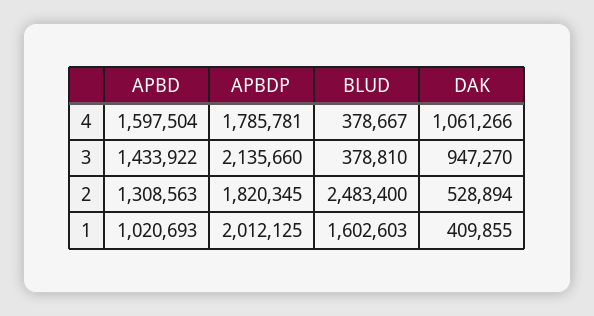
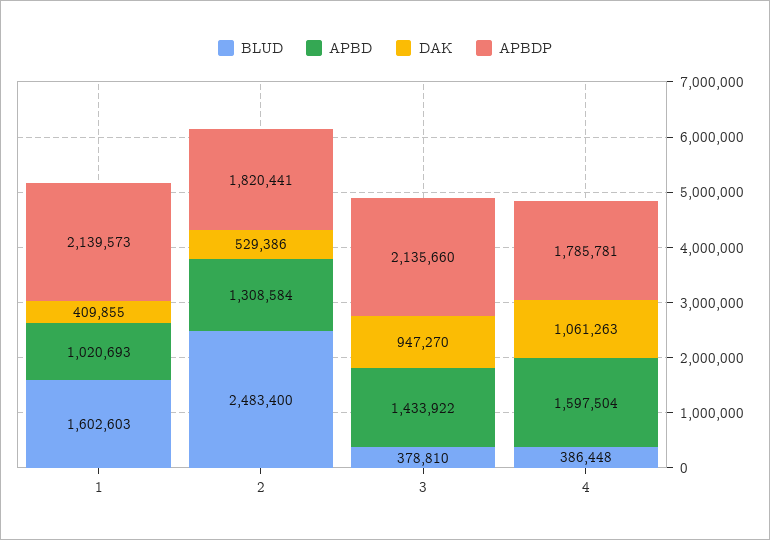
BLUD, 4: 378667 -> 386448
DAK, 4: 1061266 -> 1061263
APBD, 2: 1308563 -> 1308584
APBDP, 2: 1820345 -> 1820441
DAK, 2: 528894 -> 529386
APBDP, 1: 2012125 -> 2139573

